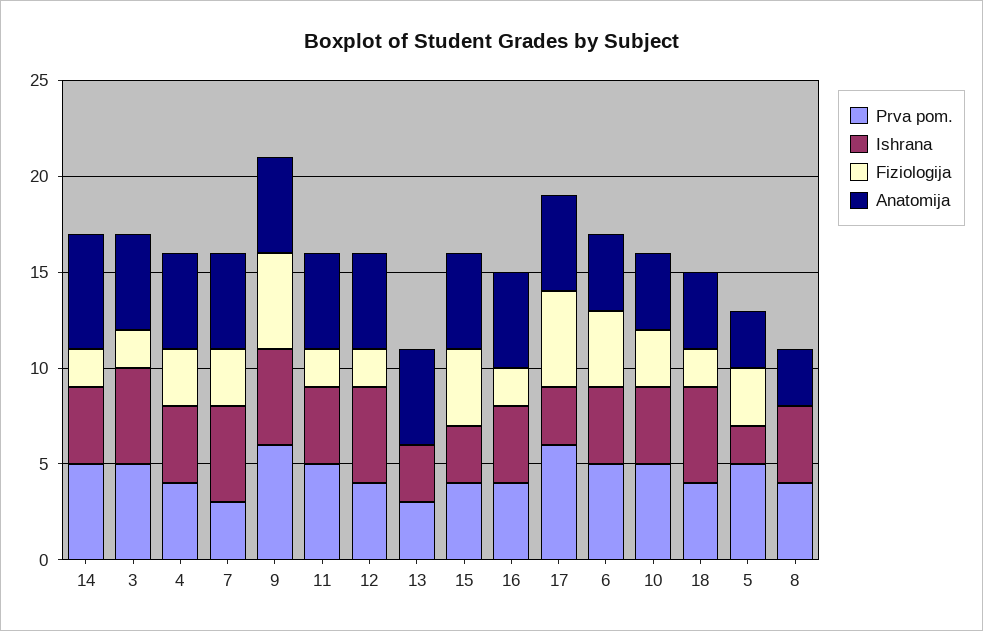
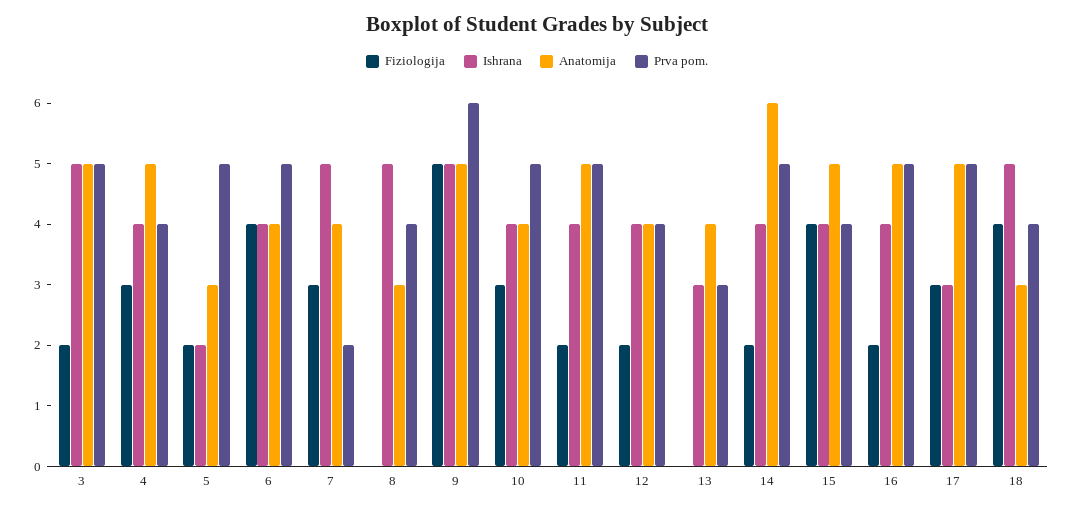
Prva pom., 7: 3 -> 2
Anatomija, 7: 5 -> 4
Ishrana, 12: 5 -> 4
Anatomija, 12: 5 -> 4
Anatomija, 13: 5 -> 4
Ishrana, 15: 3 -> 4
Prva pom., 16: 4 -> 5
Prva pom., 17: 6 -> 5
Fiziologija, 17: 5 -> 3
Fiziologija, 18: 2 -> 4
Anatomija, 18: 4 -> 3
Fiziologija, 5: 3 -> 2
Ishrana, 8: 4 -> 5

